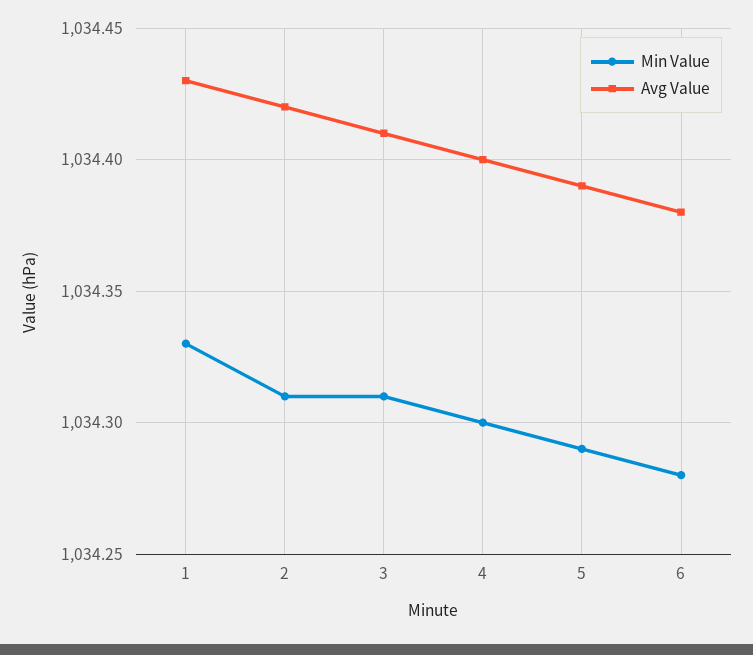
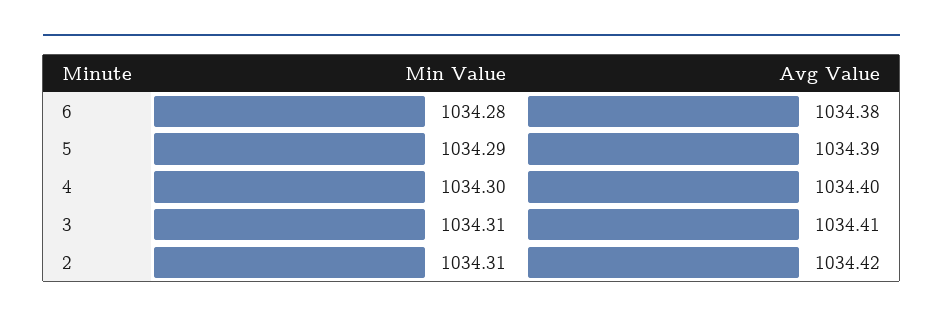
Min Value, 1: 1034.33 -> none
Avg Value, 1: 1034.43 -> none

